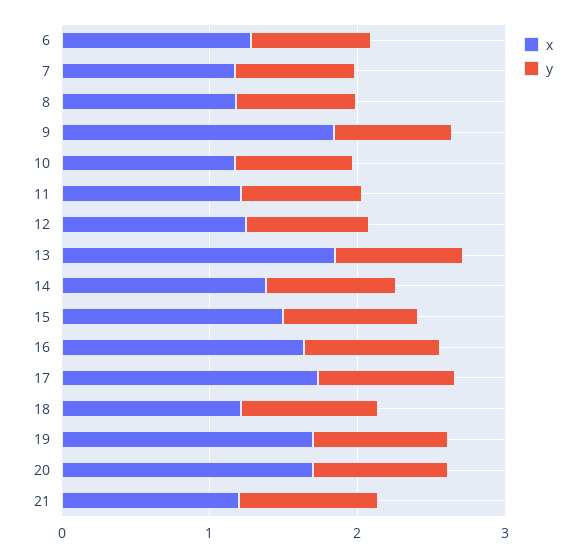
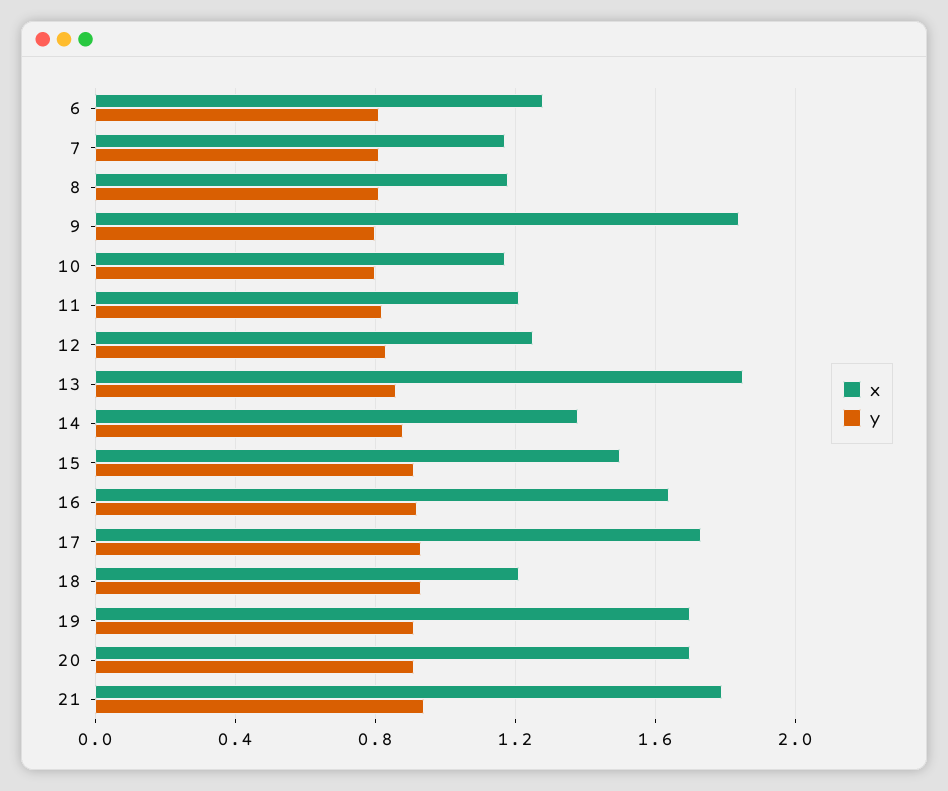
x, 21: 1.2 -> 1.8

